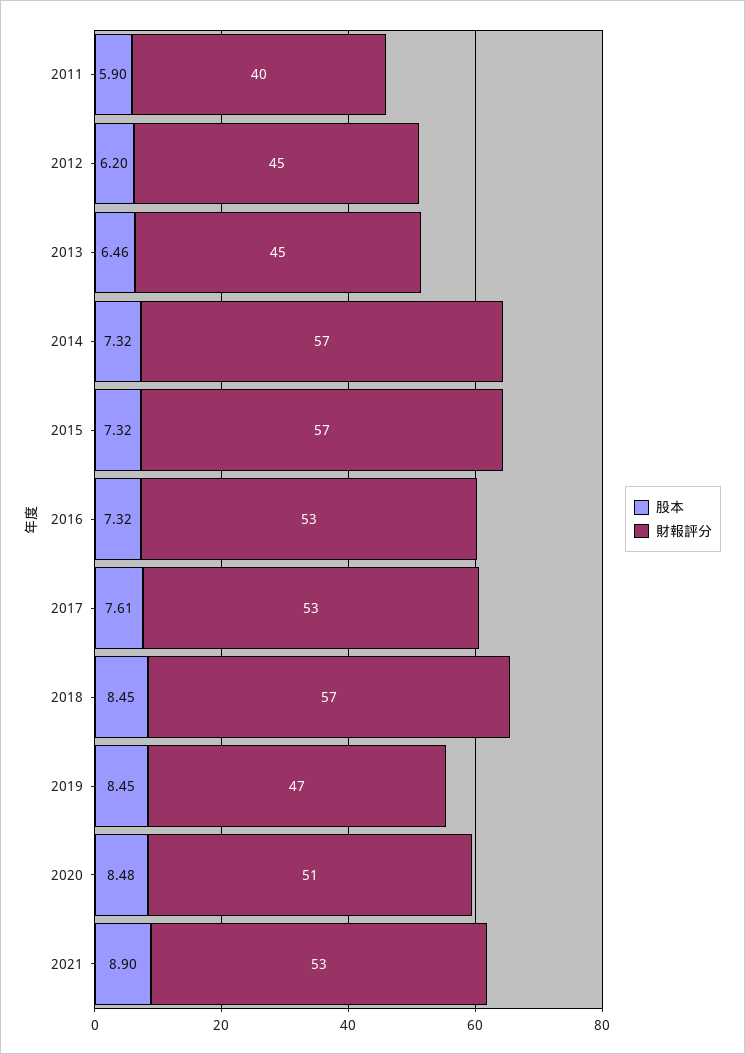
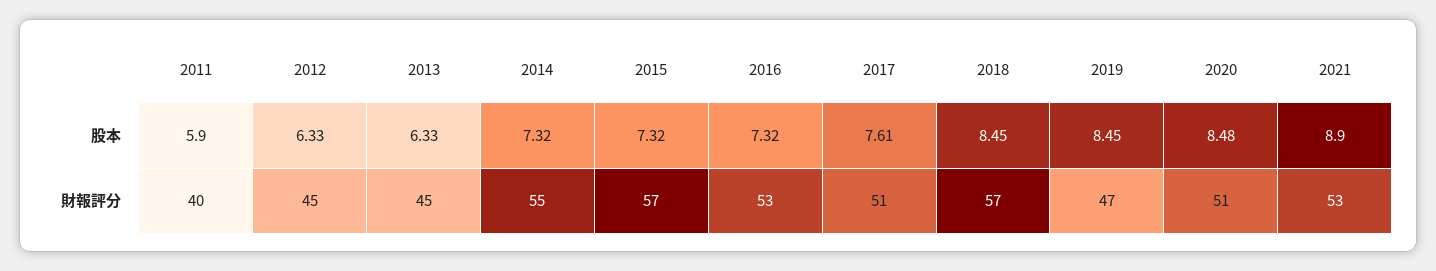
股本, 2012: 6.2 -> 6.33
股本, 2013: 6.46 -> 6.33
財報評分, 2014: 57 -> 55
財報評分, 2017: 53 -> 51

